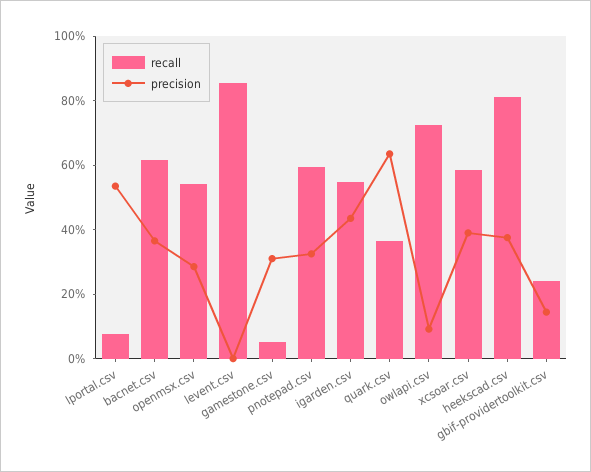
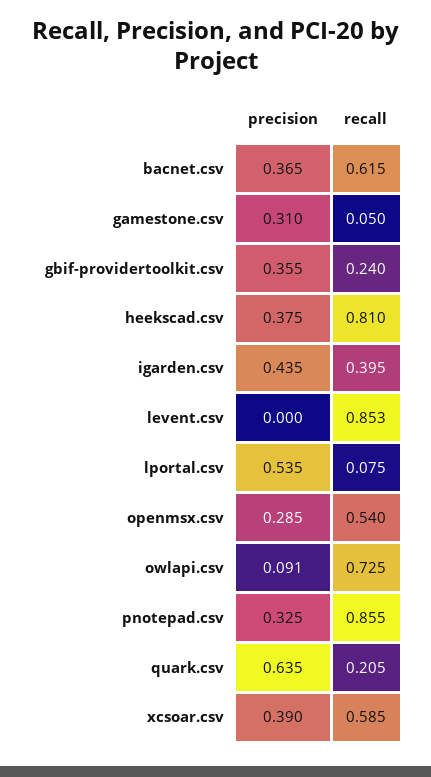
recall, pnotepad.csv: 0.6 -> 0.855
recall, igarden.csv: 0.55 -> 0.395
recall, quark.csv: 0.35 -> 0.205
precision, gbif-providertoolkit.csv: 0.15 -> 0.355

